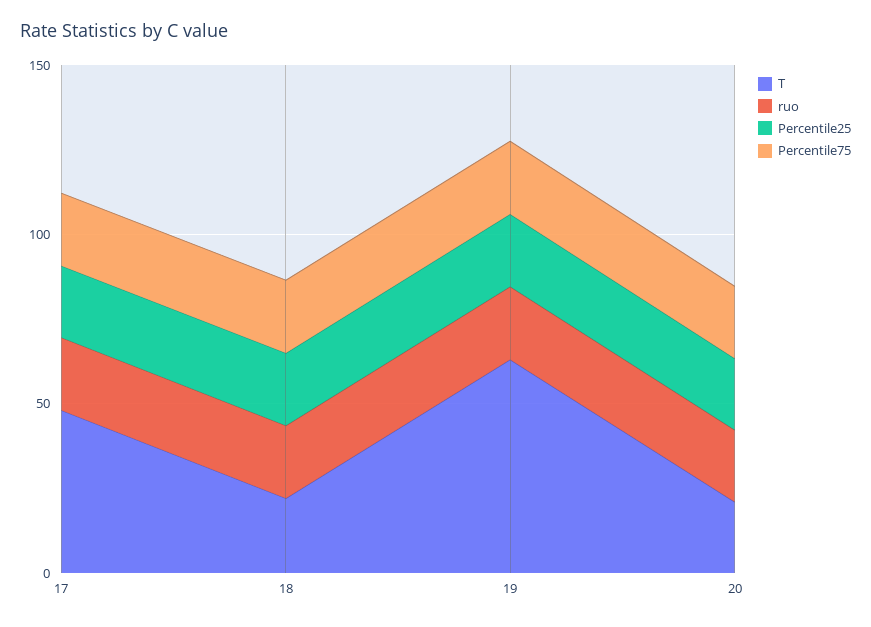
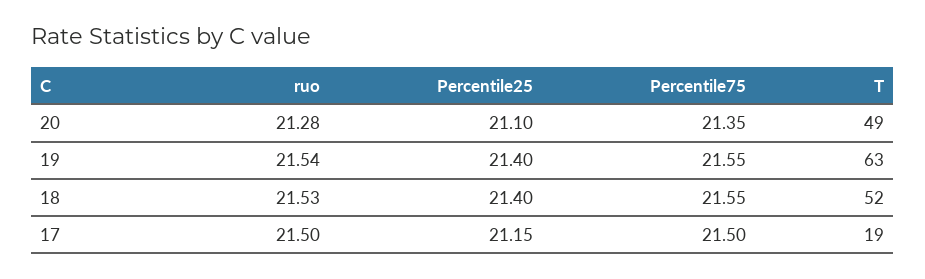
T, 17: 50 -> 19
T, 18: 20 -> 52
T, 20: 20 -> 49

